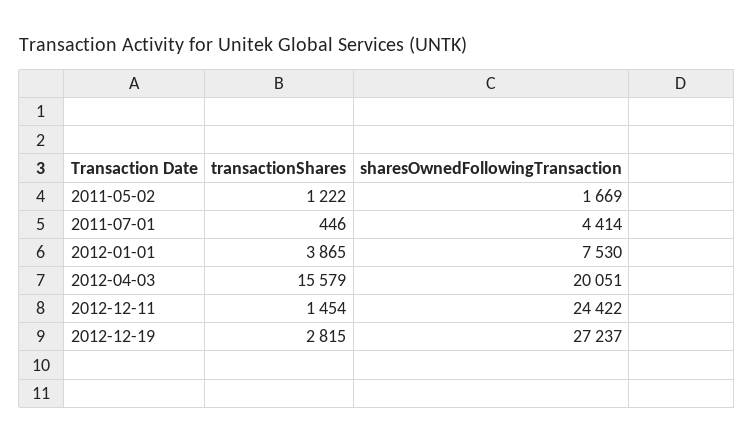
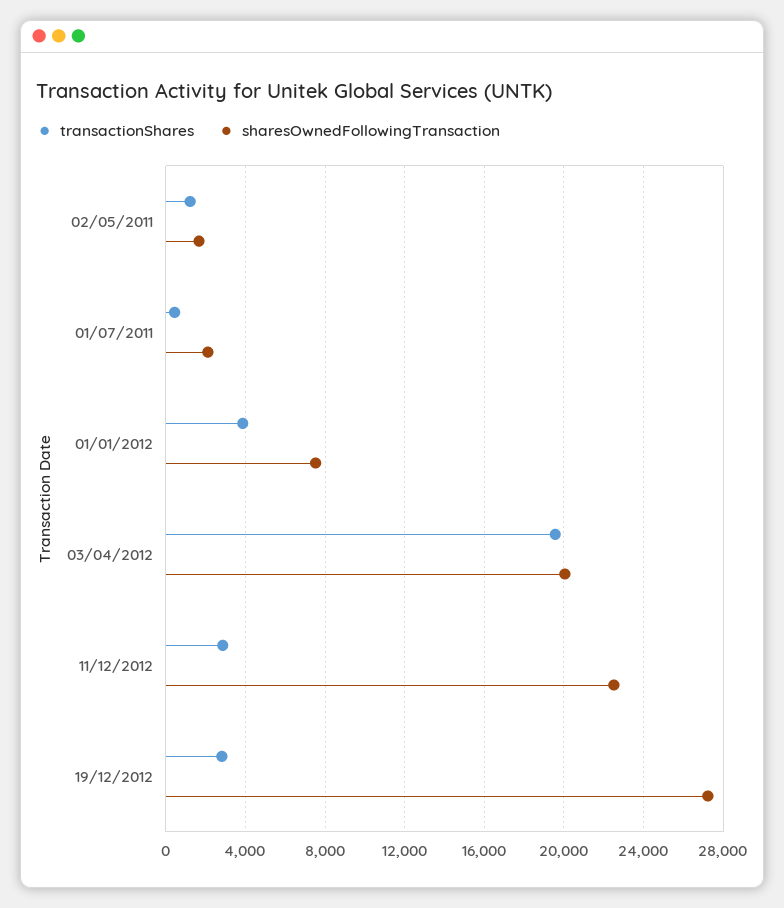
sharesOwnedFollowingTransaction, 2011-07-01: 4414 -> 2000
transactionShares, 2012-04-03: 15579 -> 19500
transactionShares, 2012-12-11: 1454 -> 3000
sharesOwnedFollowingTransaction, 2012-12-11: 24422 -> 22500

